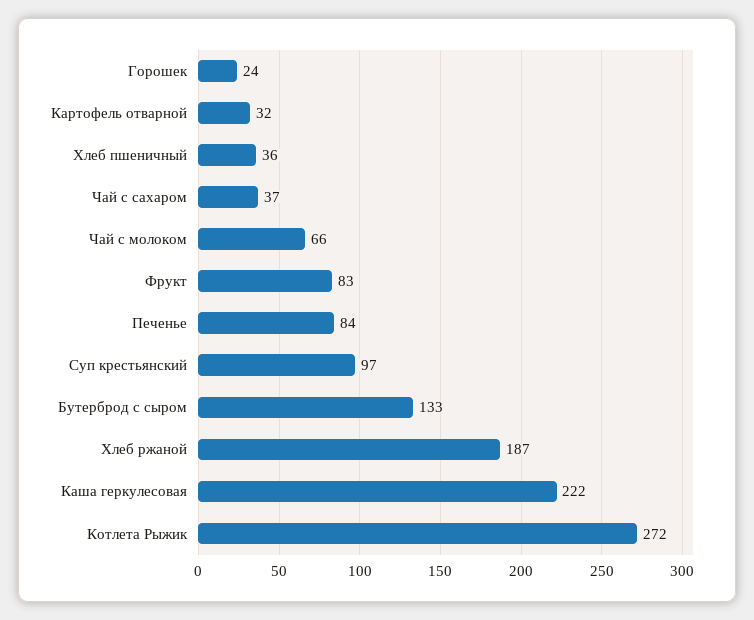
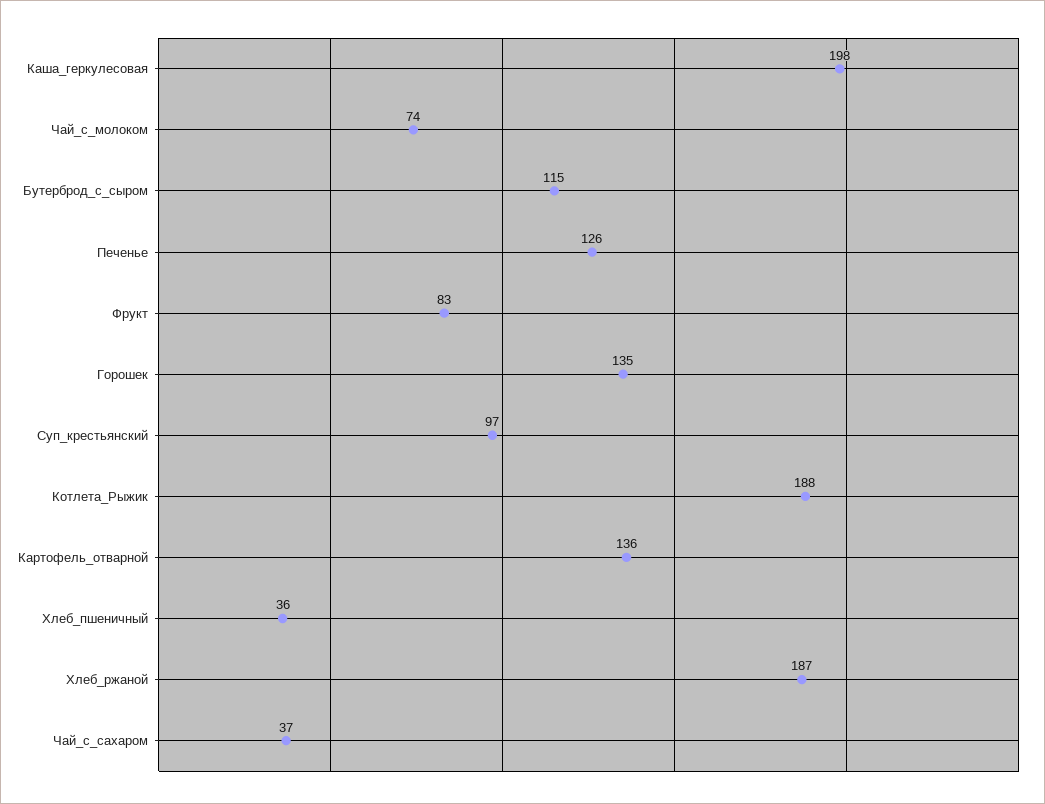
Горошек: 24 -> 135
Картофель отварной: 32 -> 136
Чай с молоком: 66 -> 74
Печенье: 84 -> 126
Бутерброд с сыром: 133 -> 115
Каша геркулесовая: 222 -> 198
Котлета Рыжик: 272 -> 188

